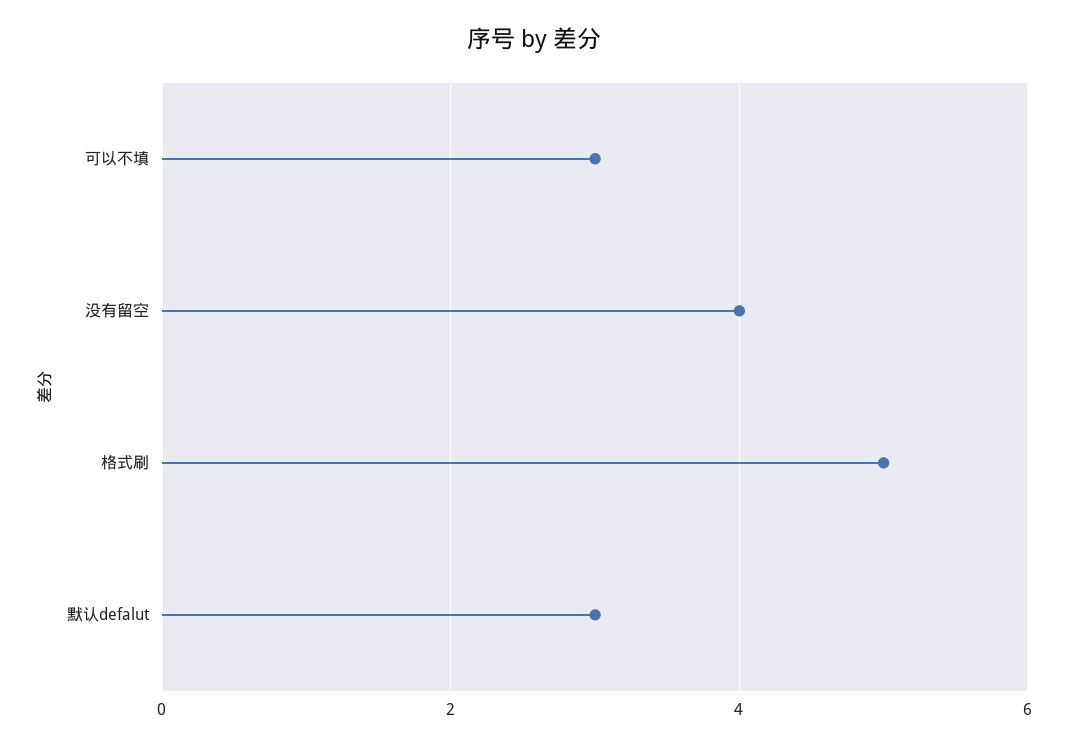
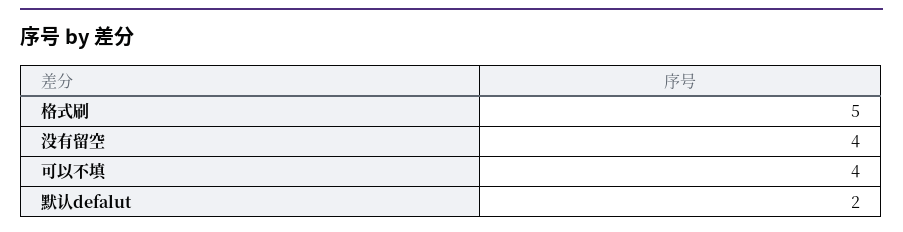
可以不填: 3 -> 4
默认defalut: 3 -> 2

